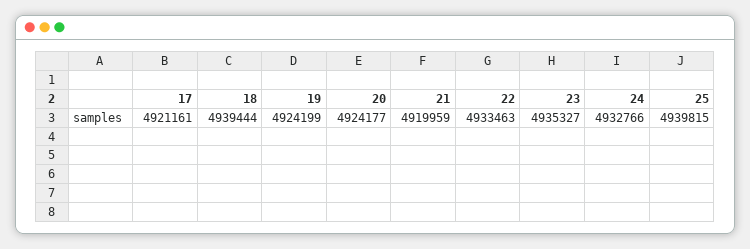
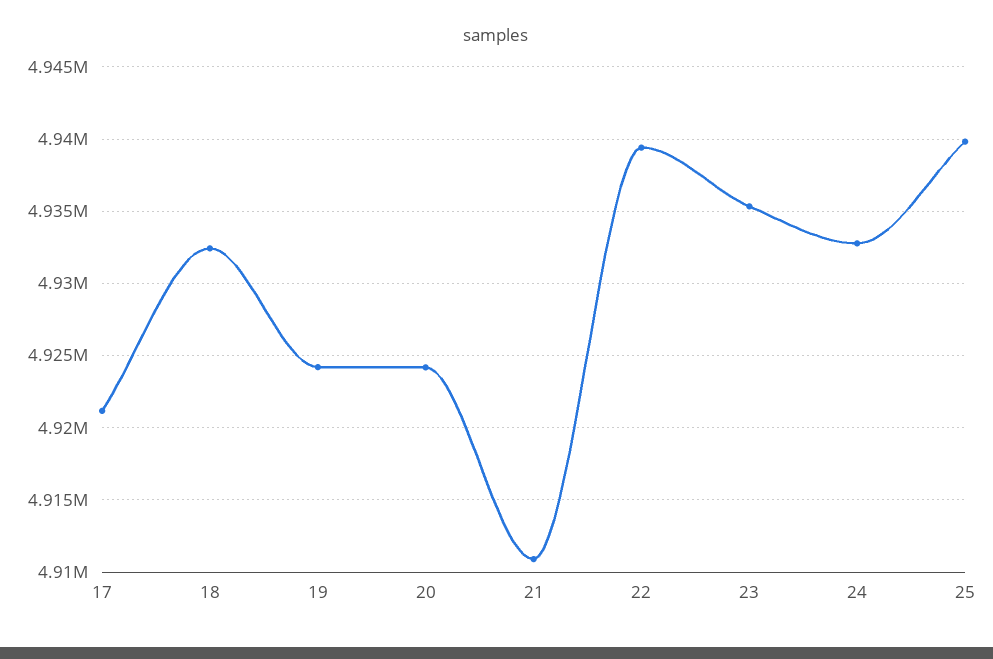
18: 4939444 -> 4932500
21: 4919959 -> 4911000
22: 4933463 -> 4939500

